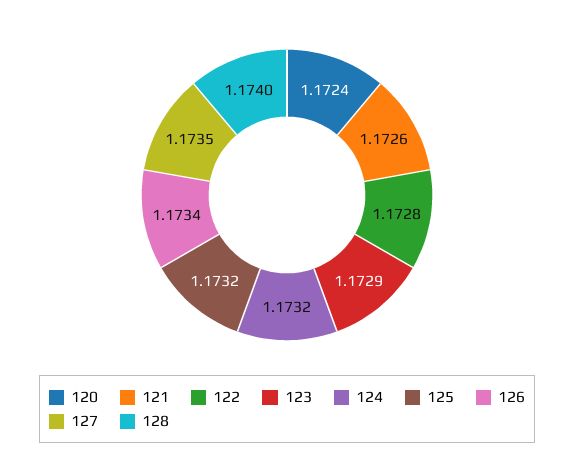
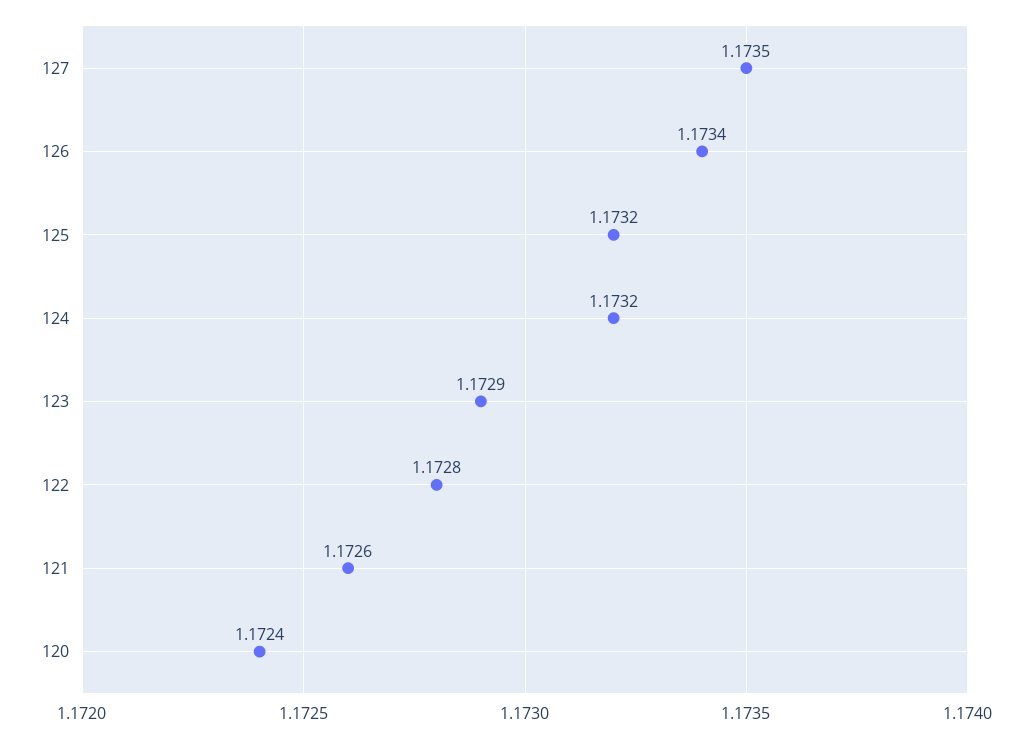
128: 1.174 -> none

